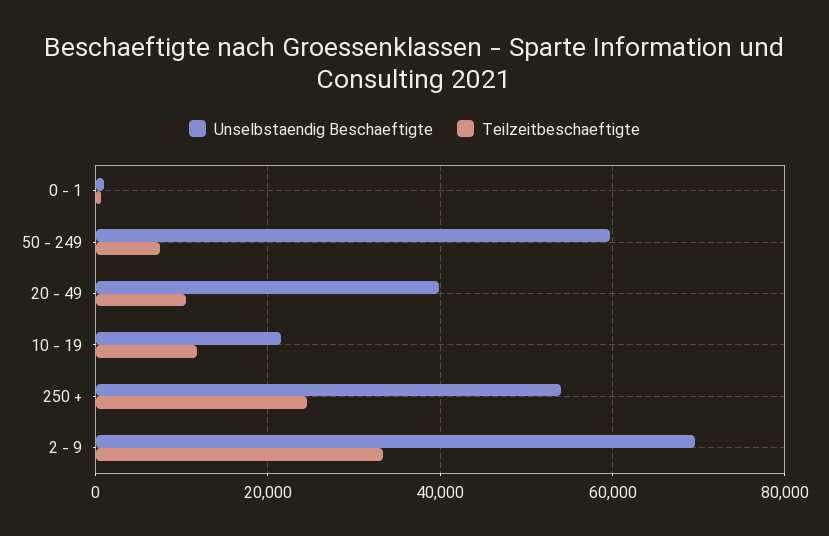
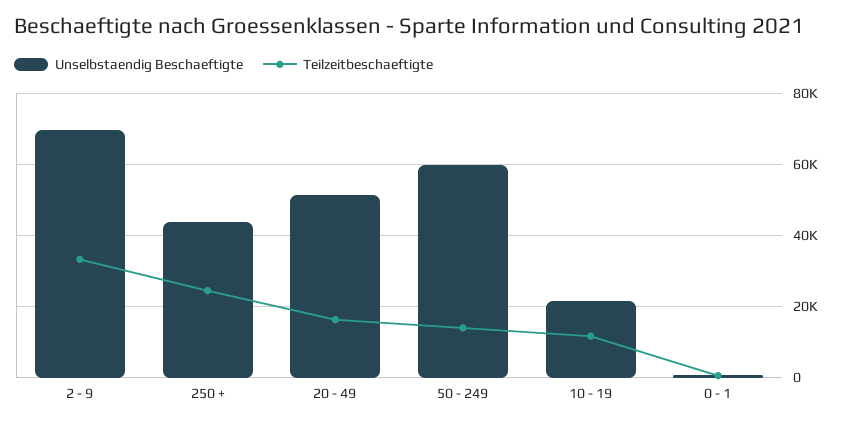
Teilzeitbeschaeftigte, 50 - 249: 8000 -> 14000
Unselbstaendig Beschaeftigte, 20 - 49: 40000 -> 52000
Teilzeitbeschaeftigte, 20 - 49: 10000 -> 16000
Unselbstaendig Beschaeftigte, 250 +: 54000 -> 44000

